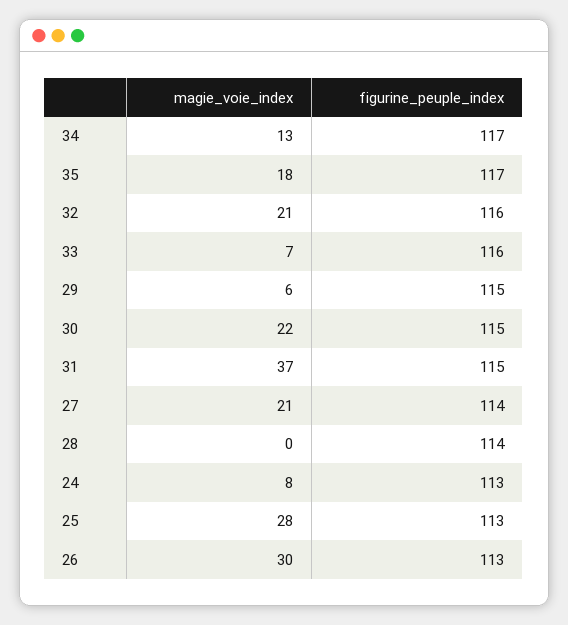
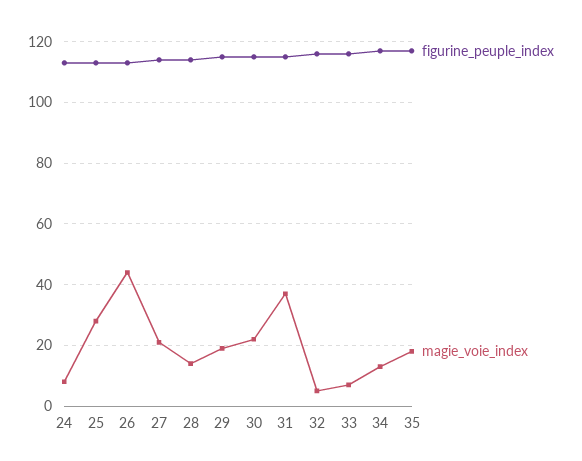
magie_voie_index, 32: 21 -> 5
magie_voie_index, 29: 6 -> 20
magie_voie_index, 28: 0 -> 15
magie_voie_index, 26: 30 -> 45

